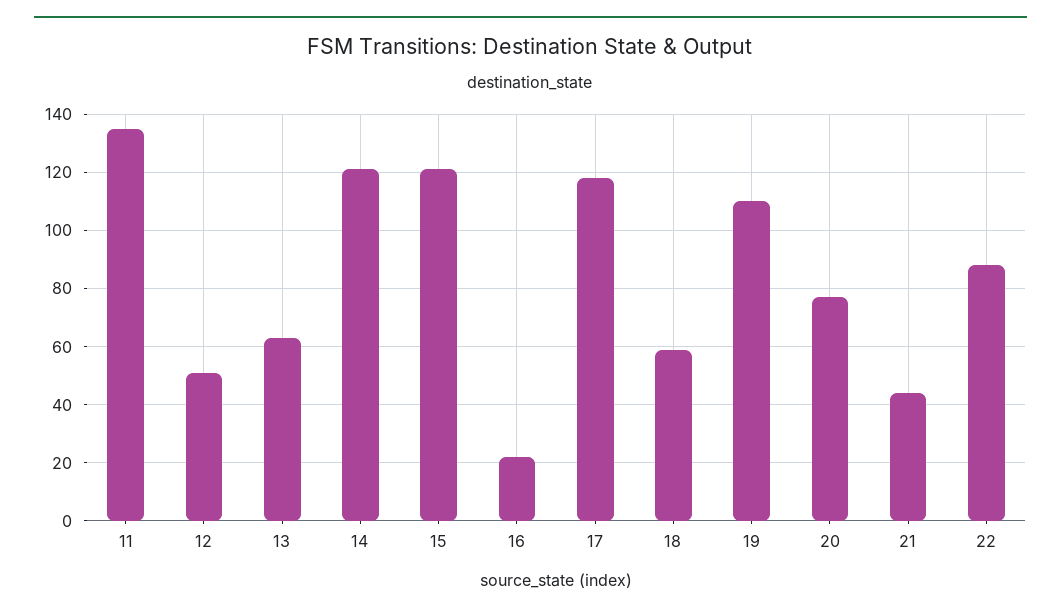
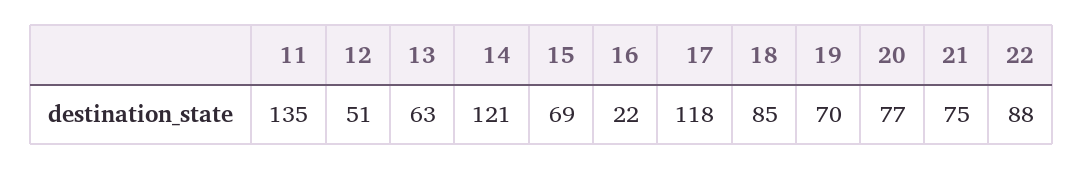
15: 120 -> 69
18: 60 -> 85
19: 110 -> 70
21: 45 -> 75

